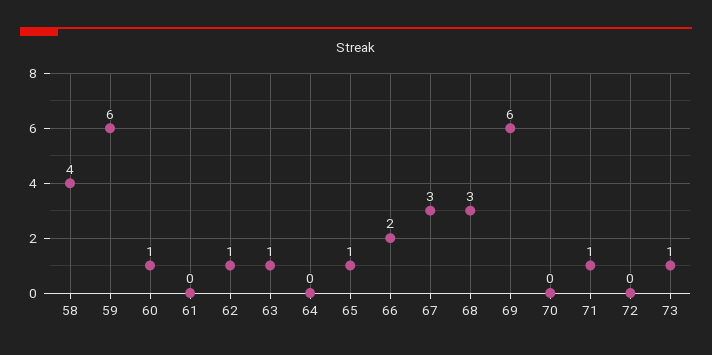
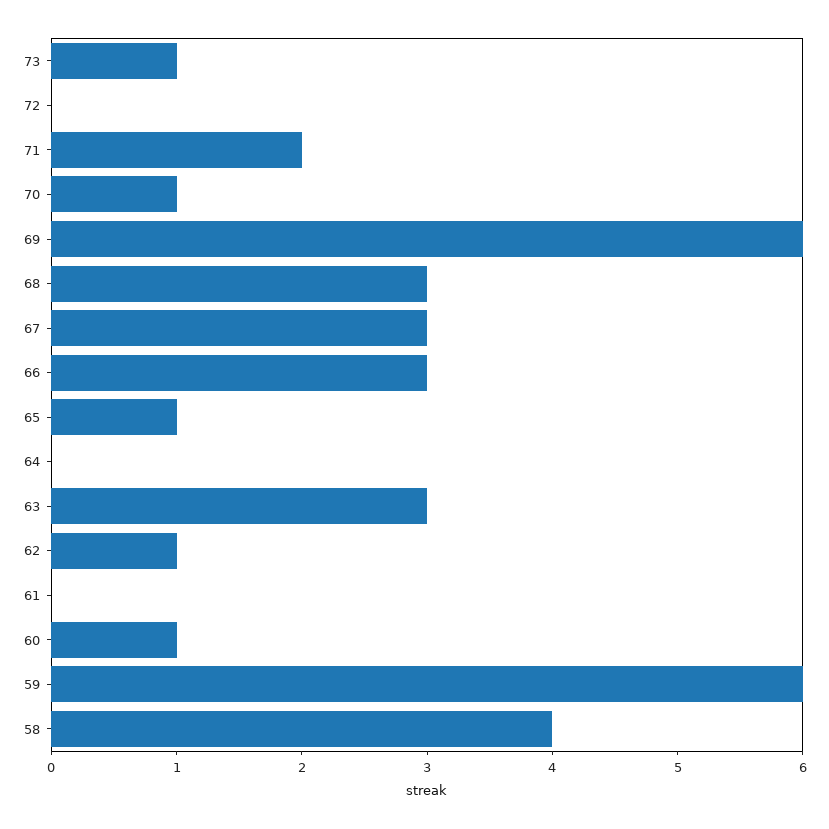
63: 1 -> 3
66: 2 -> 3
70: 0 -> 1
71: 1 -> 2

